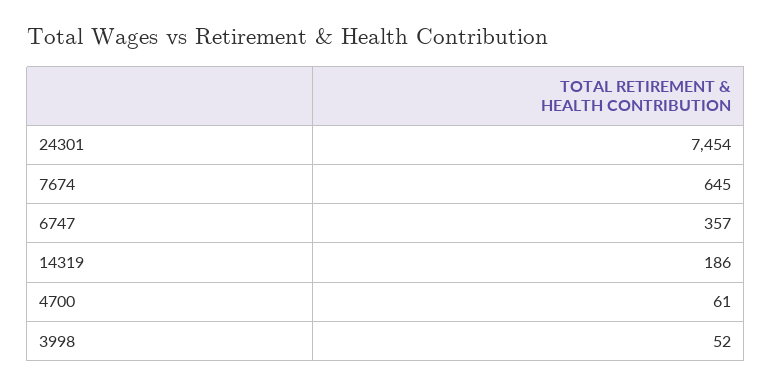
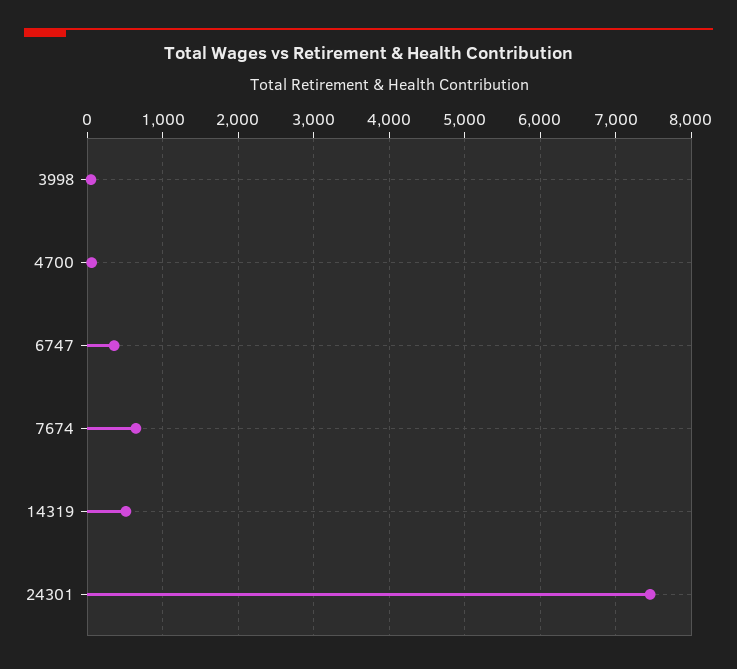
14319: 186 -> 500

